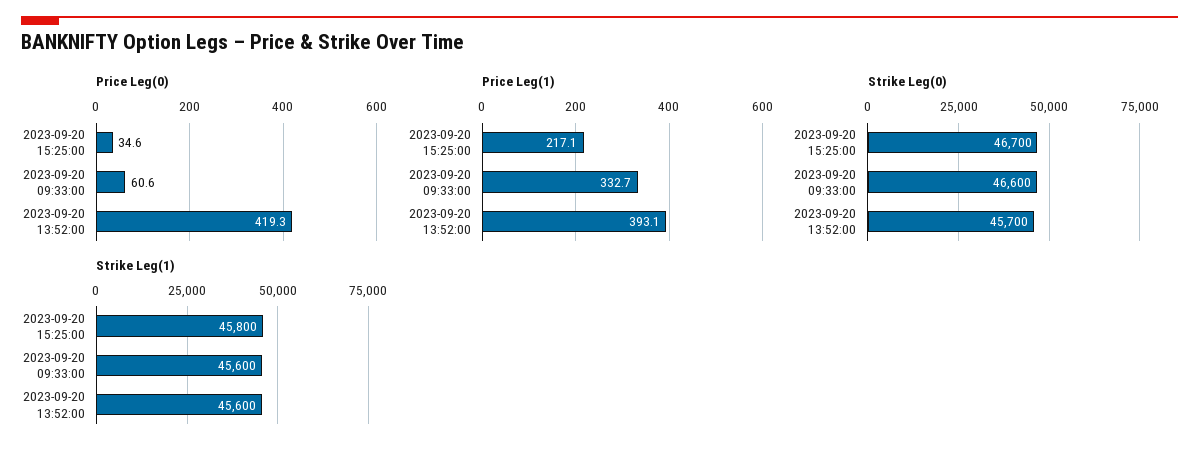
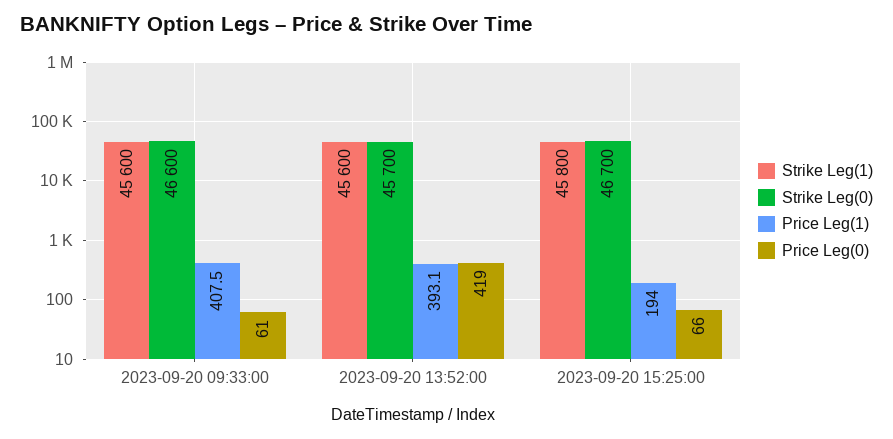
Price Leg(0), 2023-09-20 15:25:00: 34.6 -> 66
Price Leg(1), 2023-09-20 15:25:00: 217.1 -> 194
Price Leg(1), 2023-09-20 09:33:00: 332.7 -> 407.5

